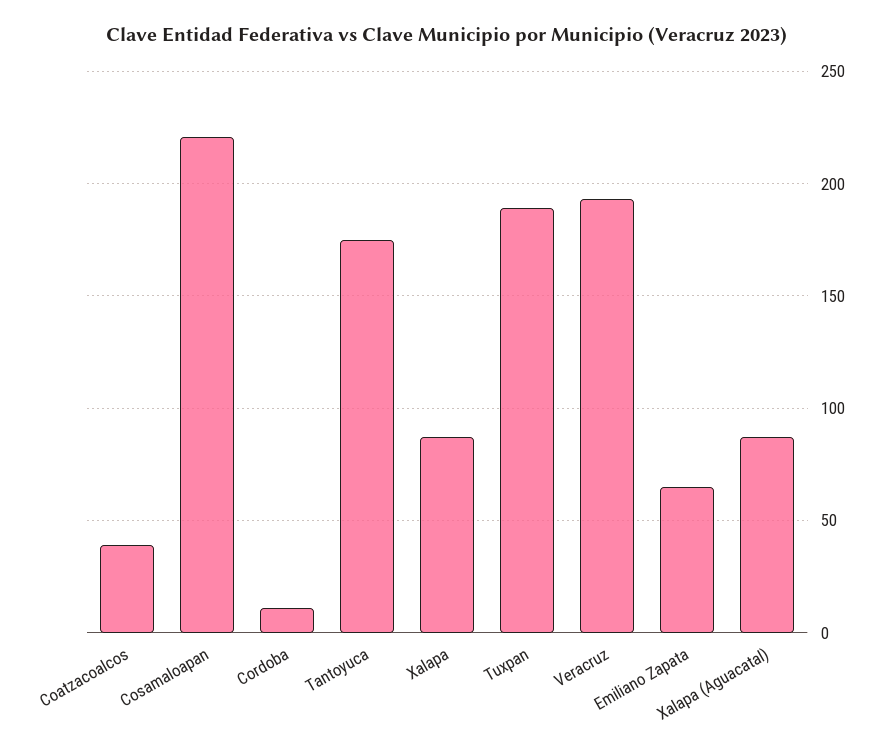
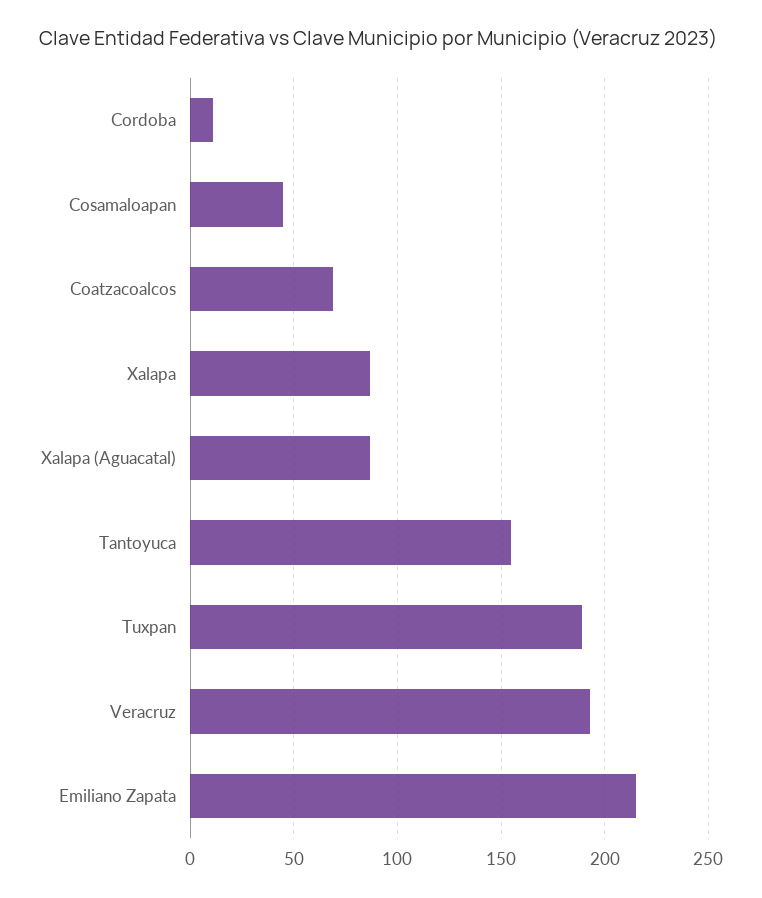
Coatzacoalcos: 40 -> 70
Cosamaloapan: 220 -> 45
Tantoyuca: 175 -> 155
Emiliano Zapata: 65 -> 215

